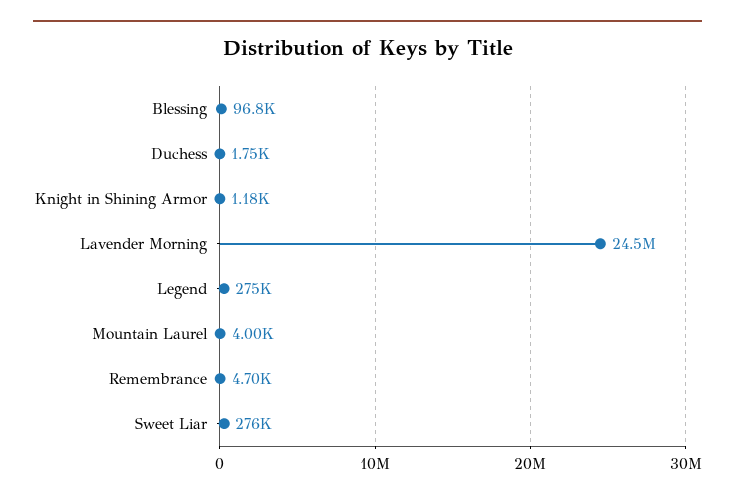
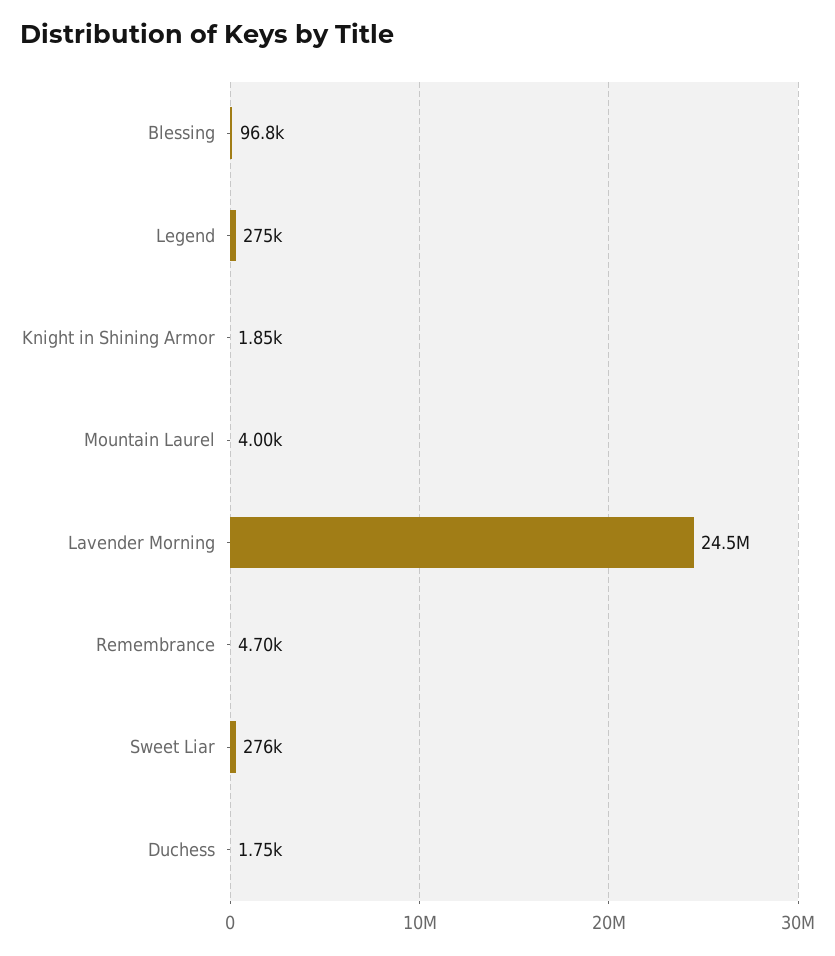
Knight in Shining Armor: 1180 -> 1850

